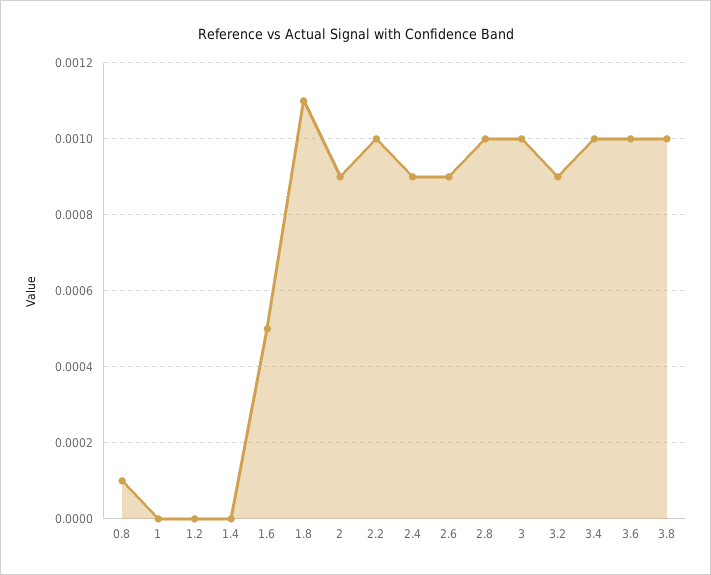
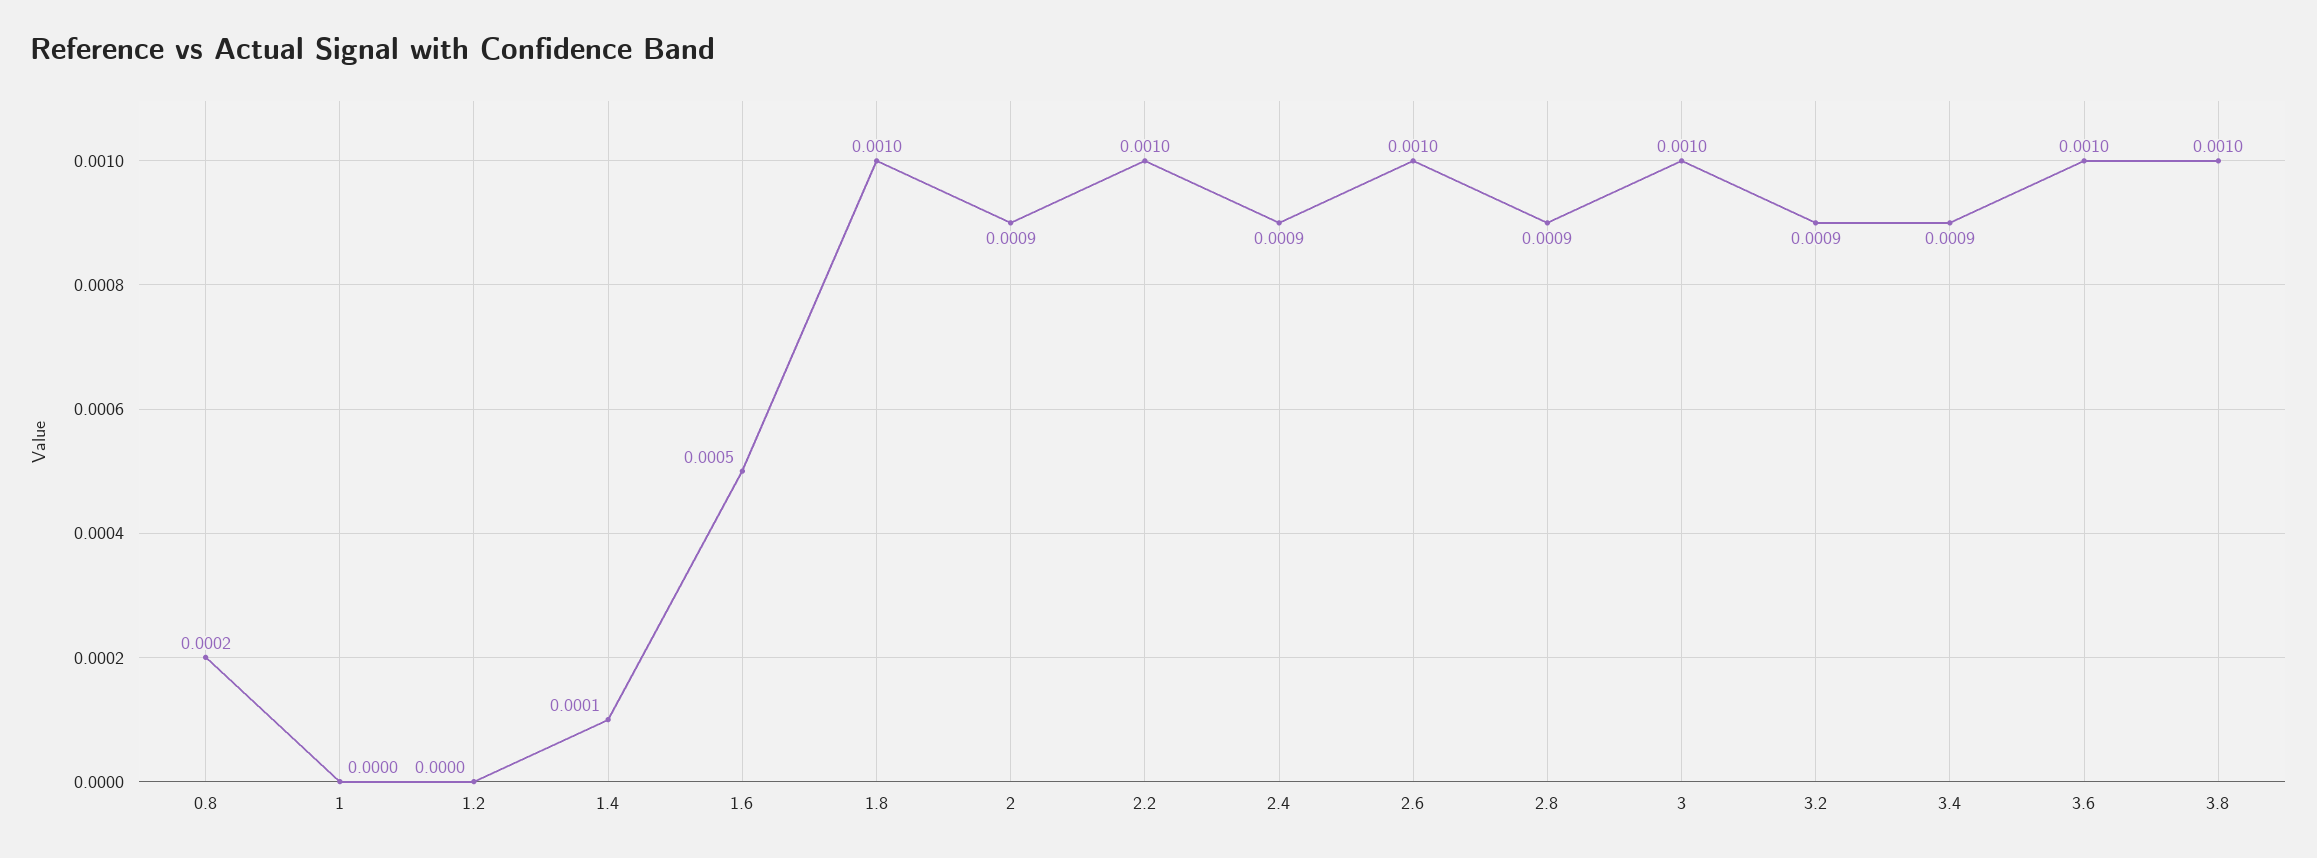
0.8: 0.0001 -> 0.0002
1.4: 0 -> 0.0001
1.8: 0.0011 -> 0.001
2.6: 0.0009 -> 0.001
2.8: 0.001 -> 0.0009
3.4: 0.001 -> 0.0009

